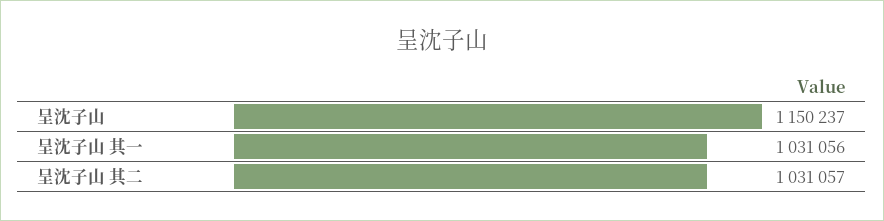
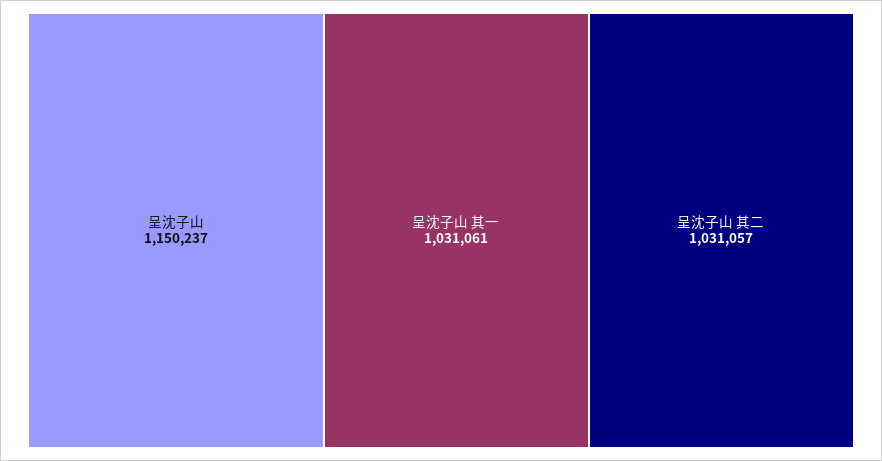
呈沈子山 其一: 1031056 -> 1031061

